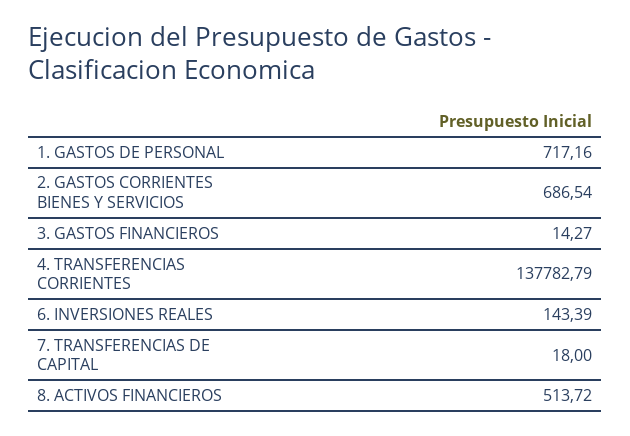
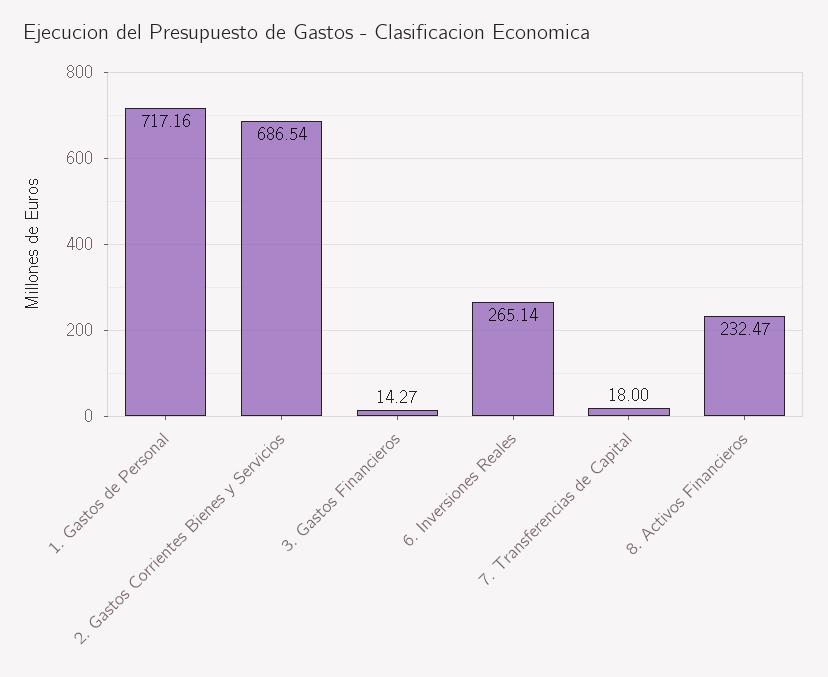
4. TRANSFERENCIAS CORRIENTES: 137782.79 -> none
6. INVERSIONES REALES: 143.39 -> 265.14
8. ACTIVOS FINANCIEROS: 513.72 -> 232.47

